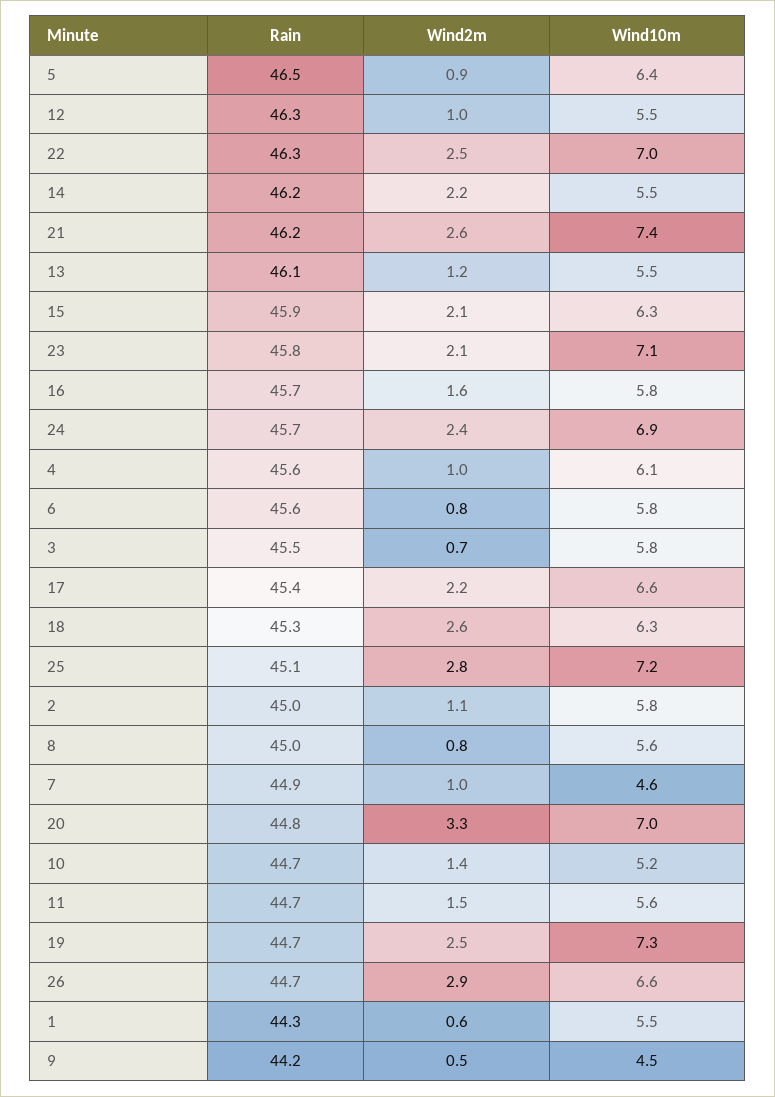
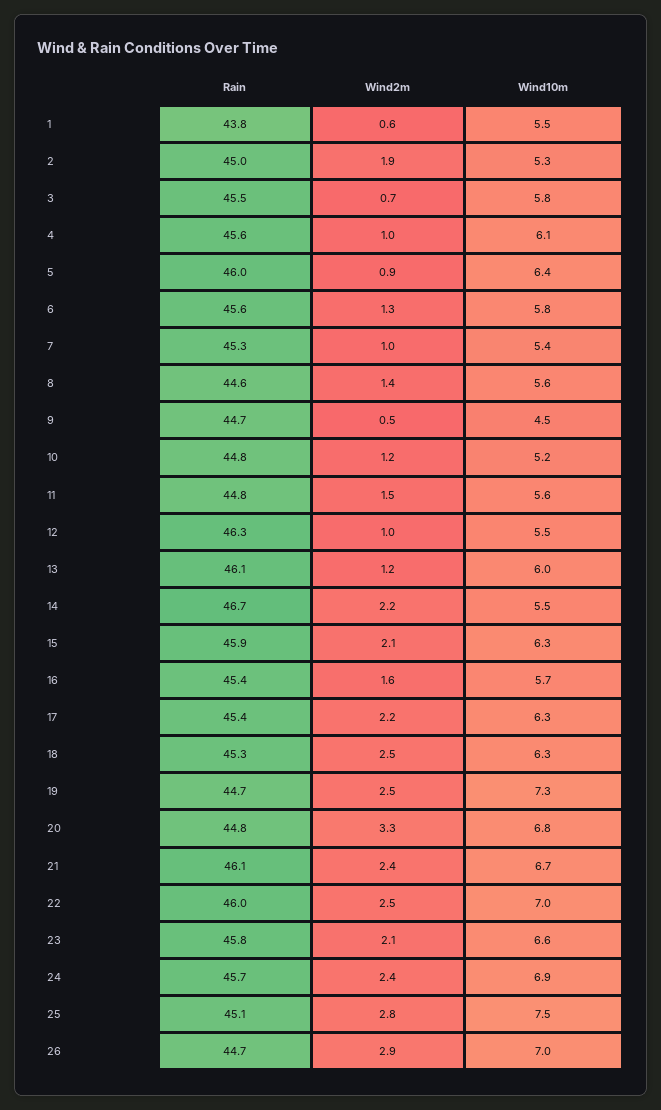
Rain, 5: 46.5 -> 46
Rain, 22: 46.3 -> 46
Rain, 14: 46.2 -> 46.7
Rain, 21: 46.2 -> 46.1
Wind2m, 21: 2.6 -> 2.4
Wind10m, 21: 7.4 -> 6.7
Wind10m, 13: 5.5 -> 6
Wind10m, 23: 7.1 -> 6.6
Rain, 16: 45.7 -> 45.4
Wind10m, 16: 5.8 -> 5.7
Wind2m, 6: 0.8 -> 1.3
Wind10m, 17: 6.6 -> 6.3
Wind2m, 18: 2.6 -> 2.5
Wind10m, 25: 7.2 -> 7.5
Wind2m, 2: 1.1 -> 1.9
Wind10m, 2: 5.8 -> 5.3
Rain, 8: 45 -> 44.6
Wind2m, 8: 0.8 -> 1.4
Rain, 7: 44.9 -> 45.3
Wind10m, 7: 4.6 -> 5.4
Wind10m, 20: 7 -> 6.8
Rain, 10: 44.7 -> 44.8
Wind2m, 10: 1.4 -> 1.2
Rain, 11: 44.7 -> 44.8
Wind10m, 26: 6.6 -> 7
Rain, 1: 44.3 -> 43.8
Rain, 9: 44.2 -> 44.7

